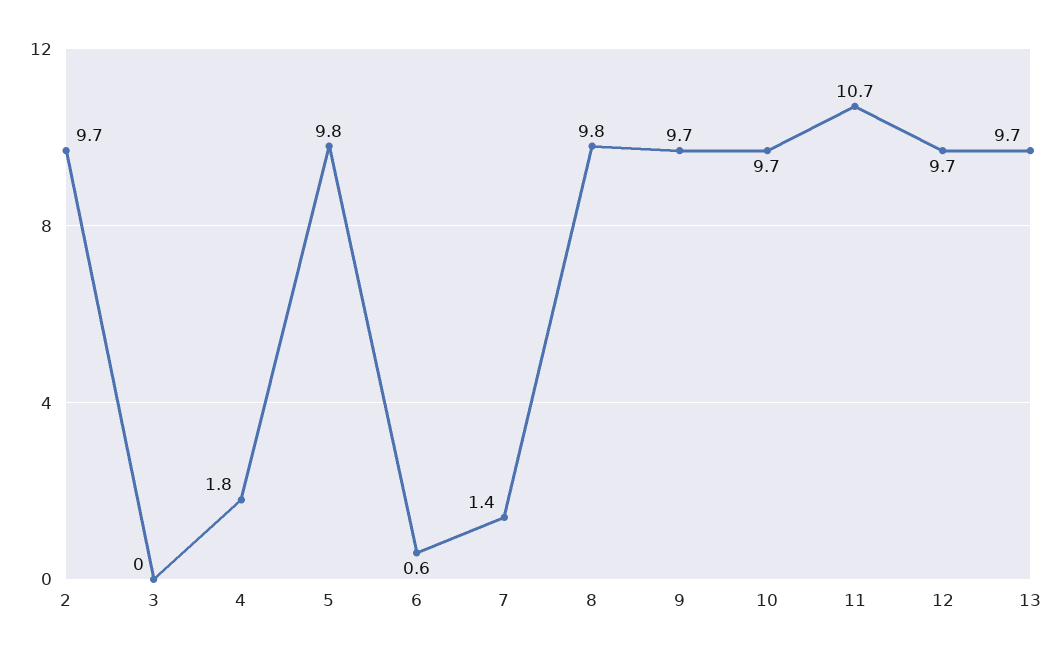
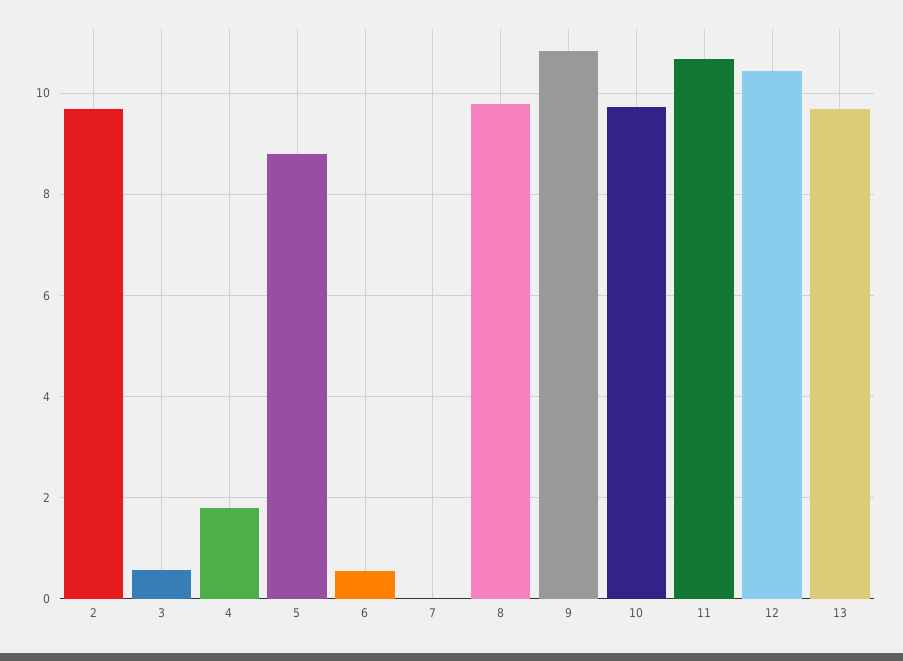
3: 0 -> 0.6
5: 9.8 -> 8.8
7: 1.4 -> 0
9: 9.7 -> 10.8
12: 9.7 -> 10.4

